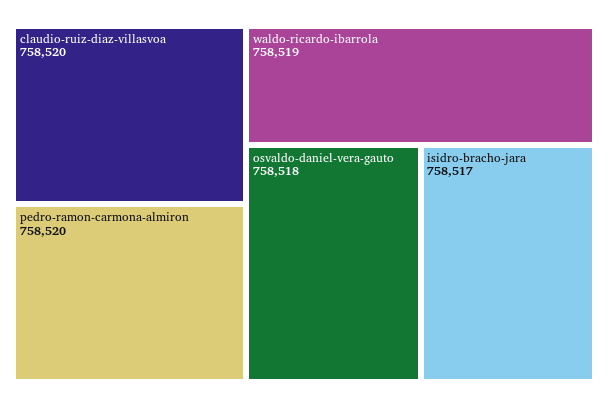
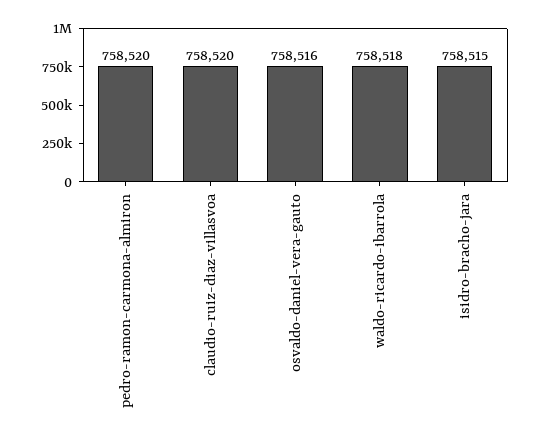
waldo-ricardo-ibarrola: 758519 -> 758518
osvaldo-daniel-vera-gauto: 758518 -> 758516
isidro-bracho-jara: 758517 -> 758515

